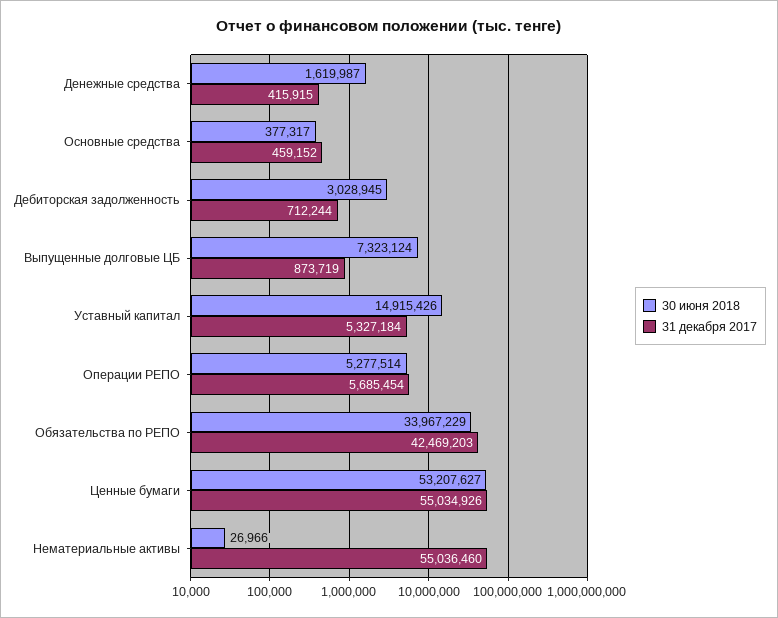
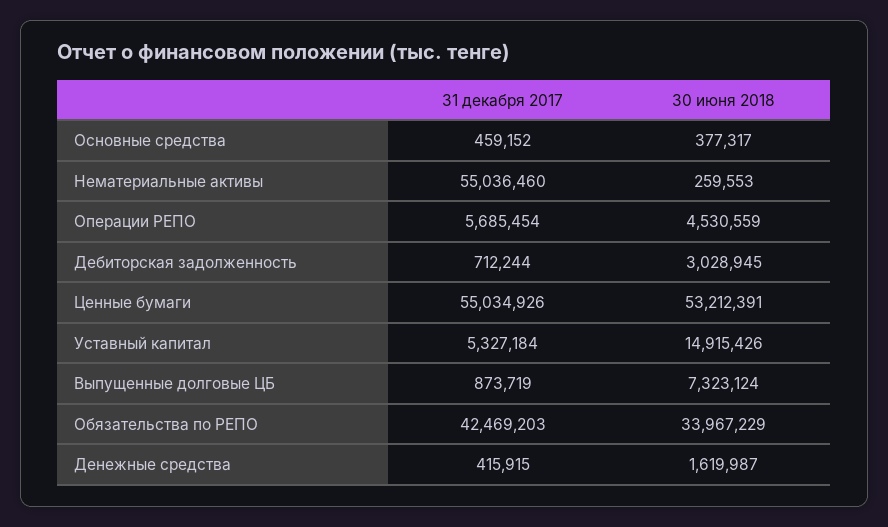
30 июня 2018, Операции РЕПО: 5277514 -> 4530559
30 июня 2018, Ценные бумаги: 53207627 -> 53212391
30 июня 2018, Нематериальные активы: 26966 -> 259553

